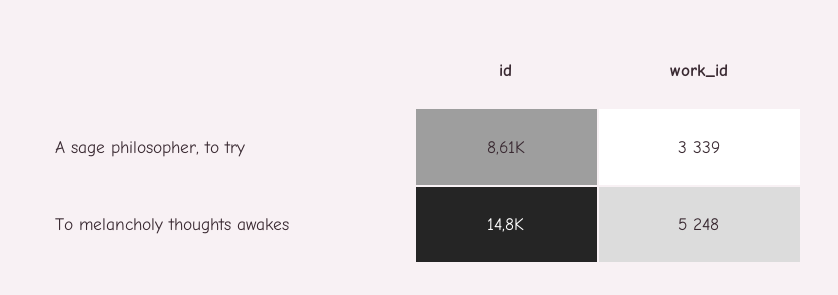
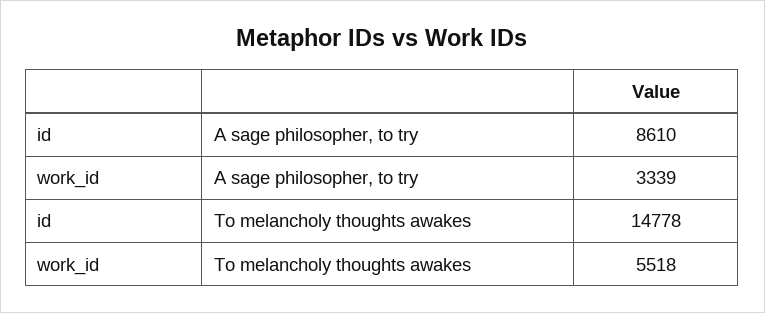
work_id, To melancholy thoughts awakes: 5248 -> 5518

